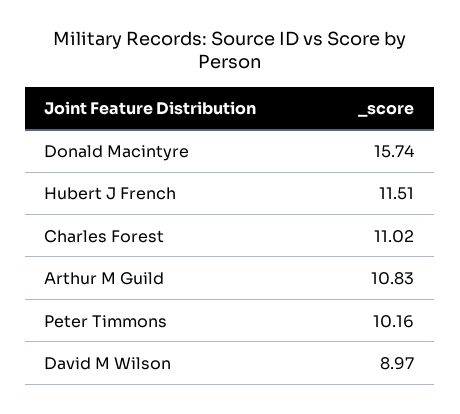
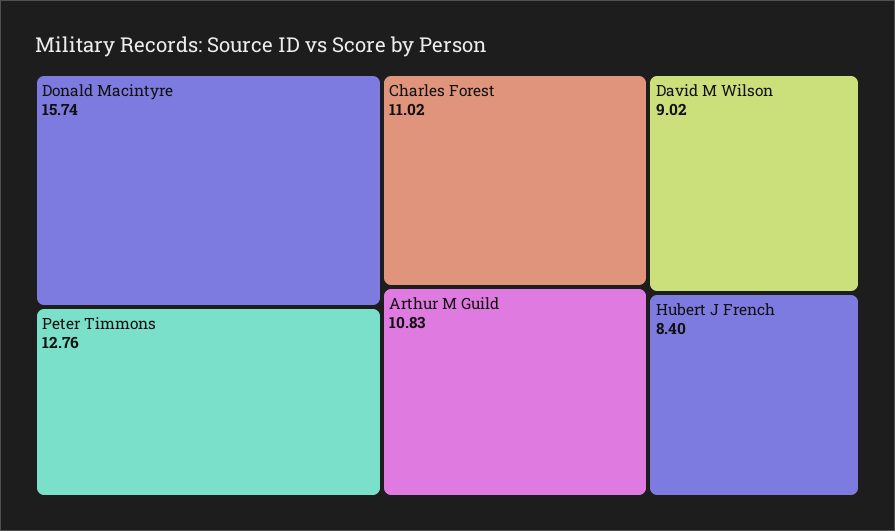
Hubert J French: 11.51 -> 8.4
Peter Timmons: 10.16 -> 12.76
David M Wilson: 8.97 -> 9.02

